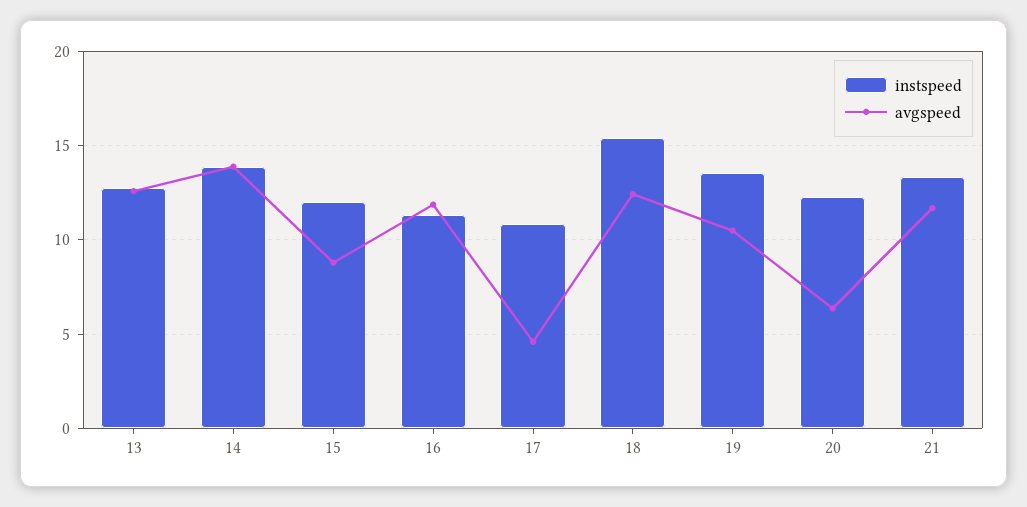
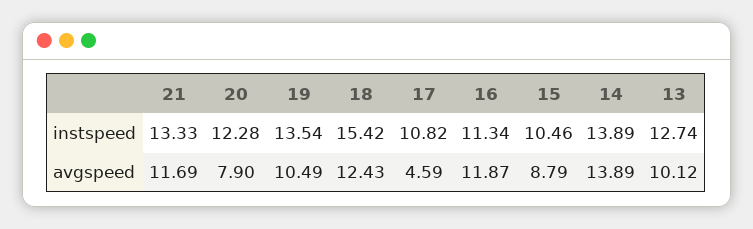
avgspeed, 13: 12.5 -> 10.12
instspeed, 15: 12 -> 10.46
avgspeed, 20: 6.5 -> 7.9

